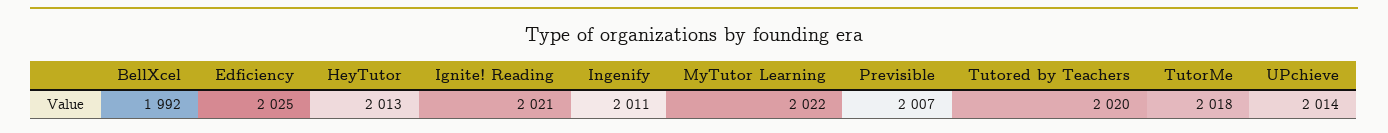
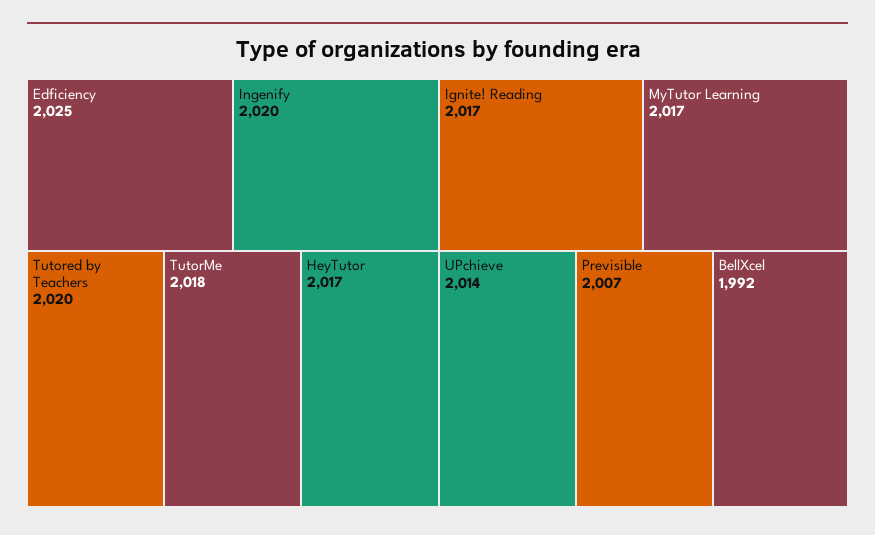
HeyTutor: 2013 -> 2017
Ignite! Reading: 2021 -> 2017
Ingenify: 2011 -> 2020
MyTutor Learning: 2022 -> 2017

